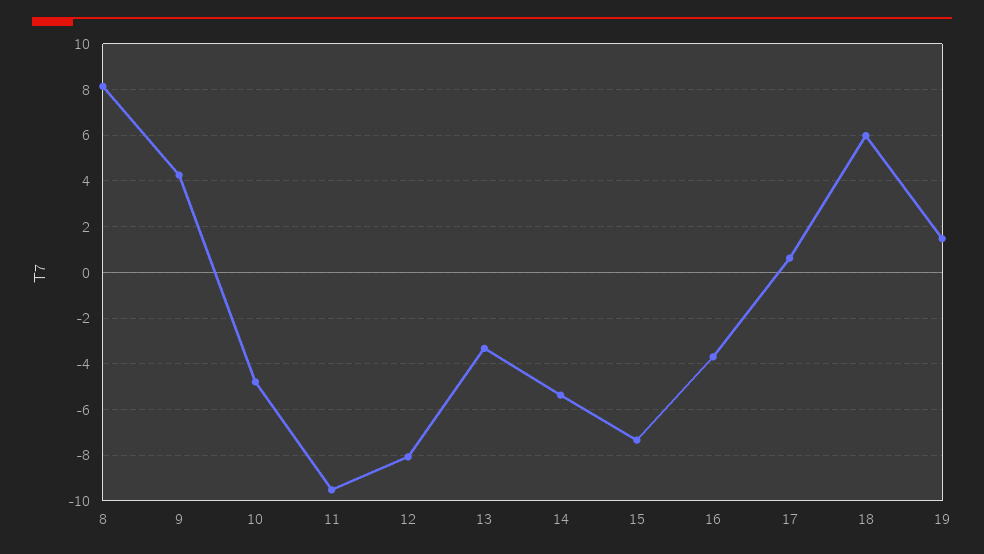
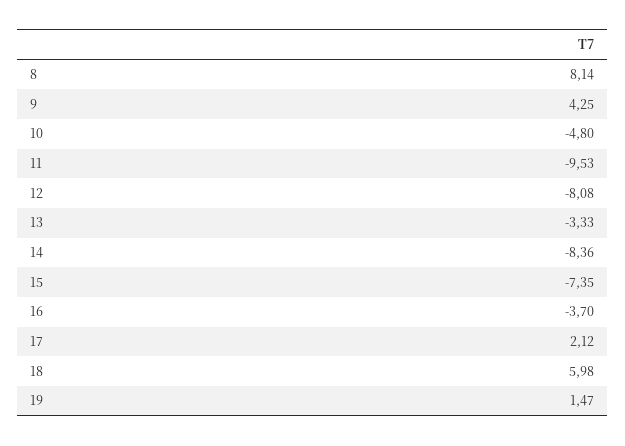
14: -5.5 -> -8.36
17: 0.5 -> 2.12

